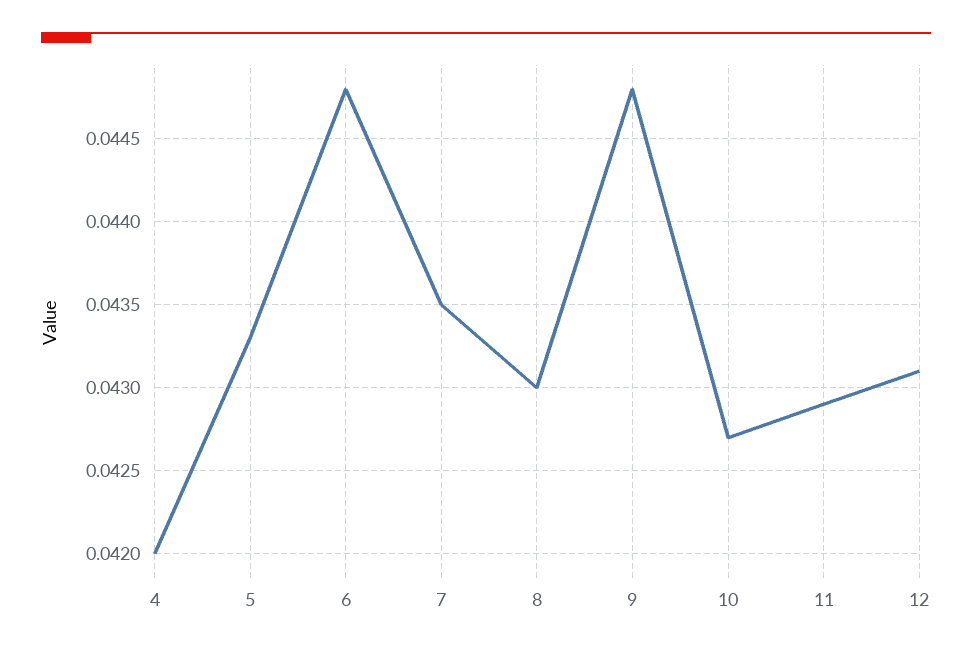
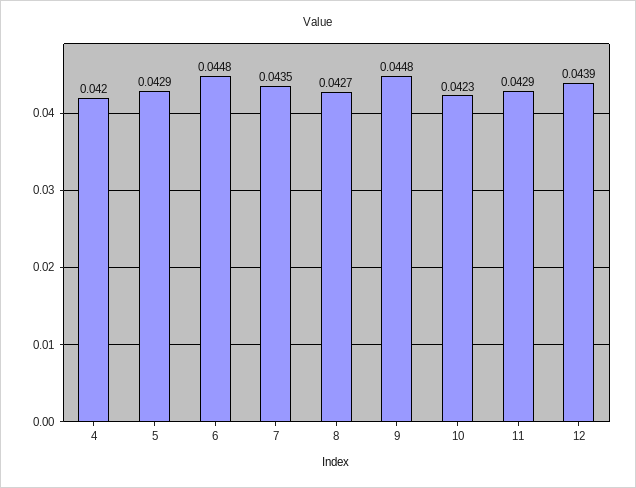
5: 0.0433 -> 0.0429
8: 0.043 -> 0.0427
10: 0.0427 -> 0.0423
12: 0.0431 -> 0.0439

